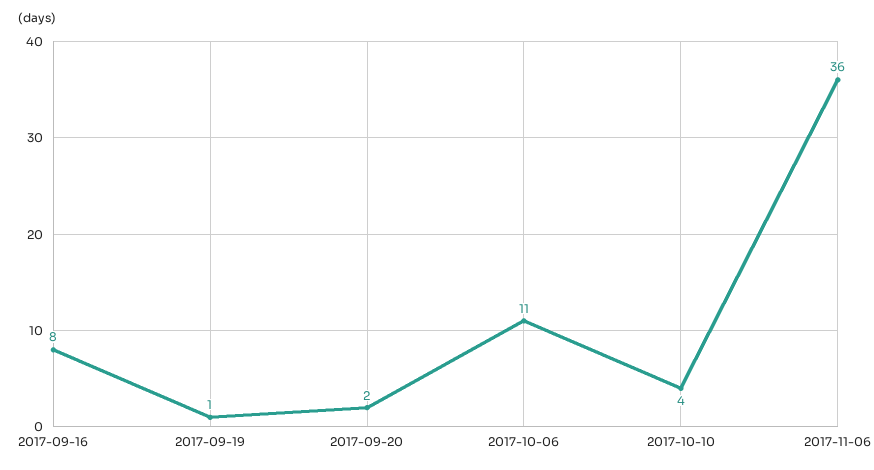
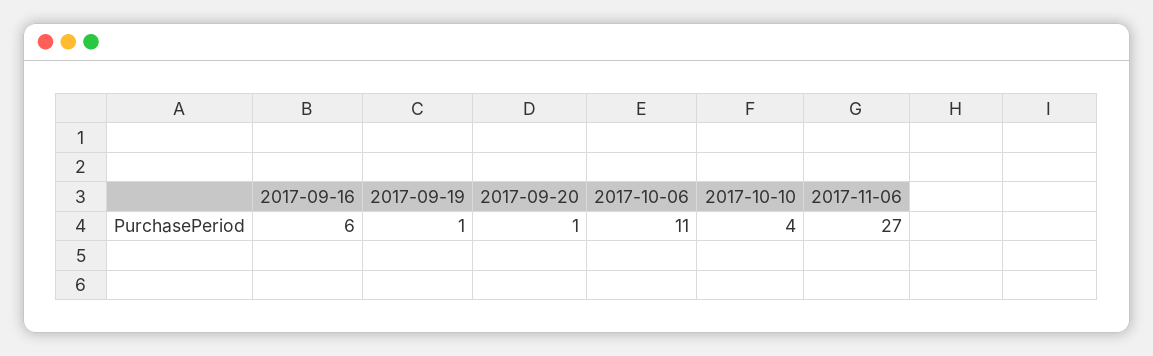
2017-09-16: 8 -> 6
2017-09-20: 2 -> 1
2017-11-06: 36 -> 27

